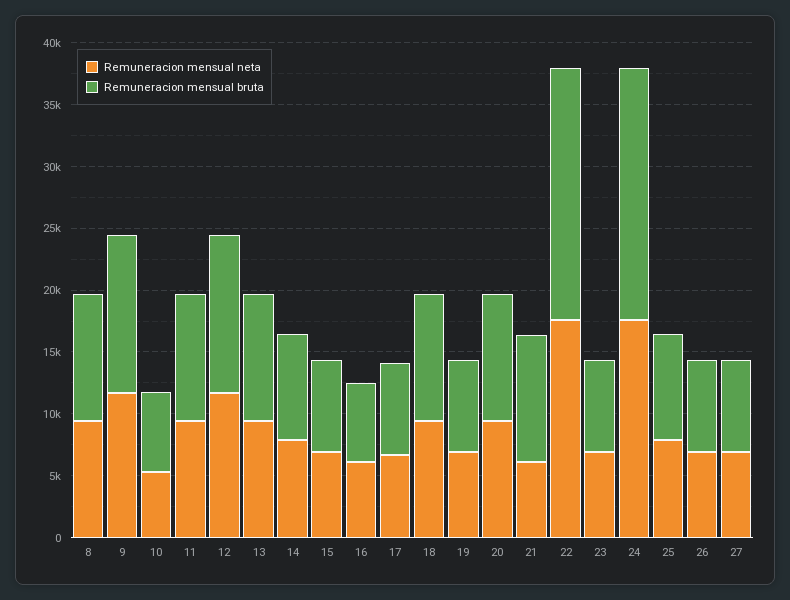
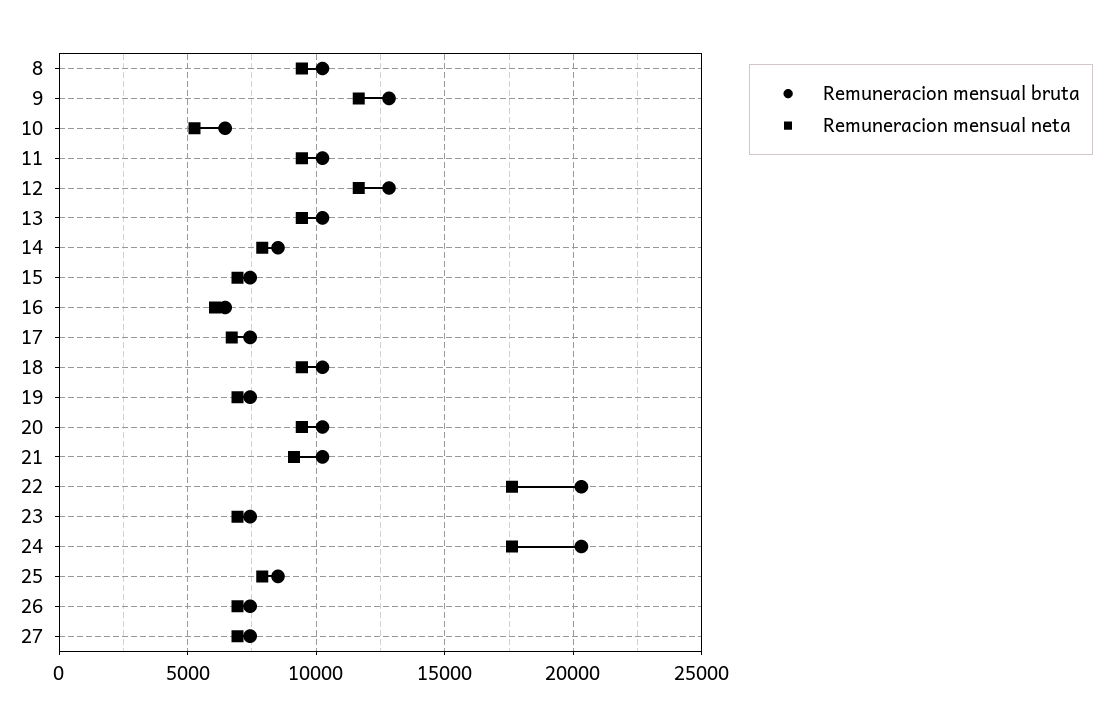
Remuneracion mensual neta, 21: 6000 -> 9000

